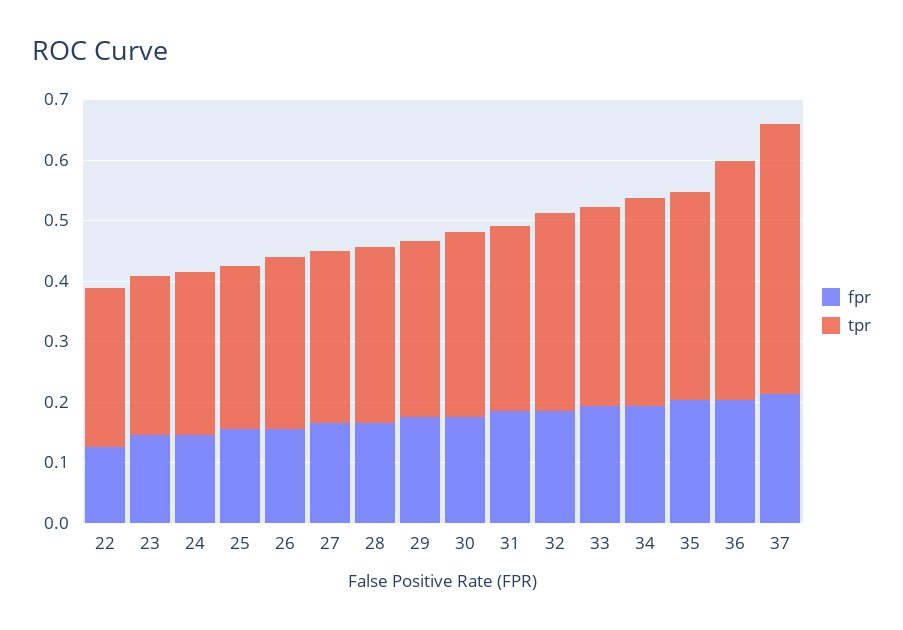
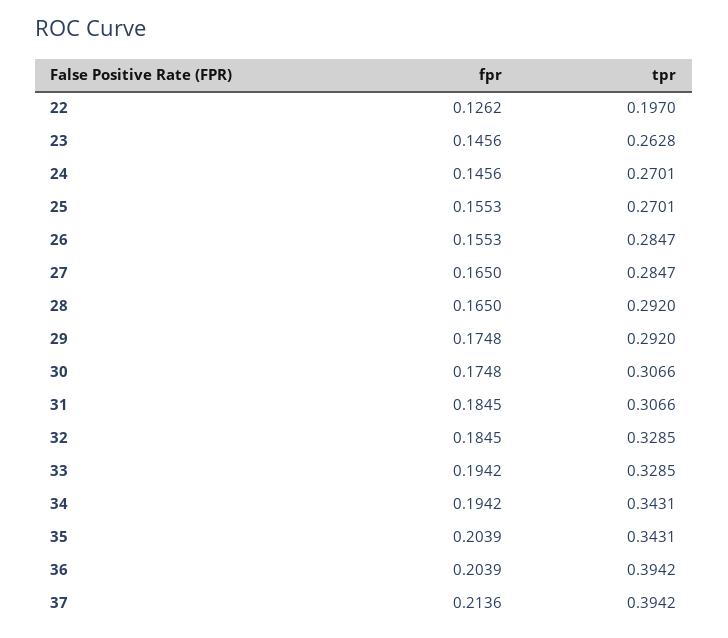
tpr, 22: 0.26 -> 0.197
tpr, 37: 0.44 -> 0.3942

